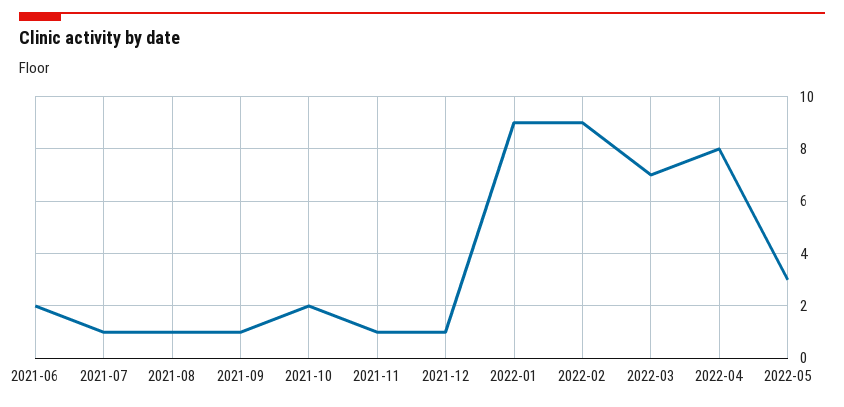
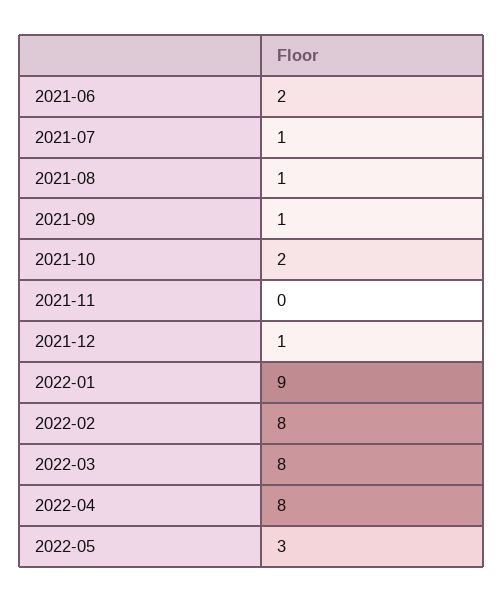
2021-11: 1 -> 0
2022-02: 9 -> 8
2022-03: 7 -> 8

